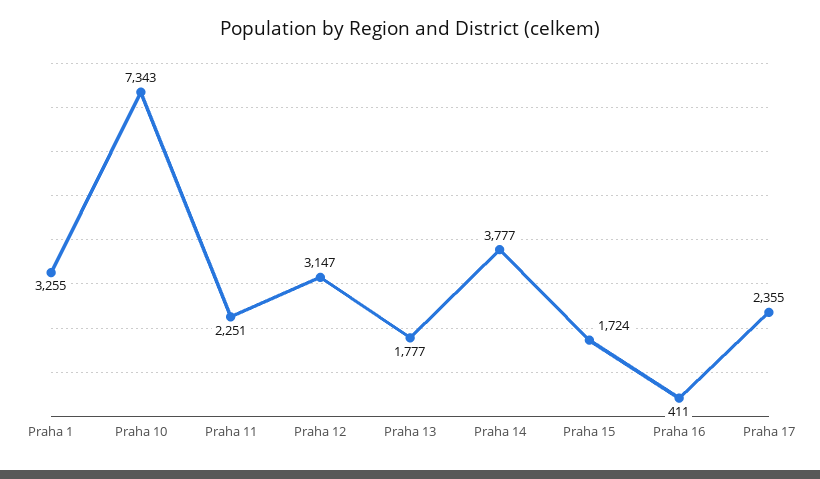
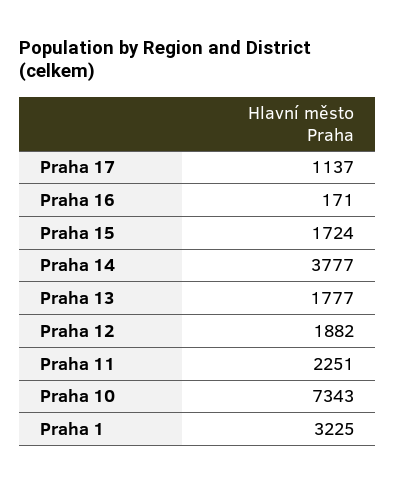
Praha 1: 3255 -> 3225
Praha 12: 3147 -> 1882
Praha 16: 411 -> 171
Praha 17: 2355 -> 1137

